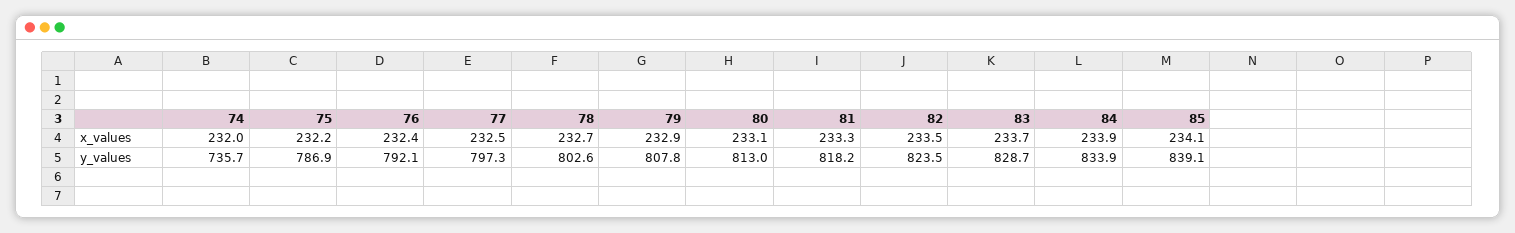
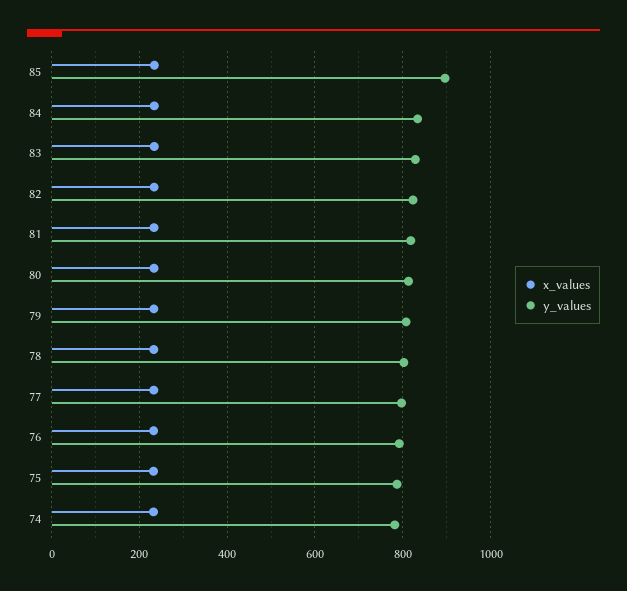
y_values, 74: 735.7 -> 780
y_values, 85: 839.1 -> 900

